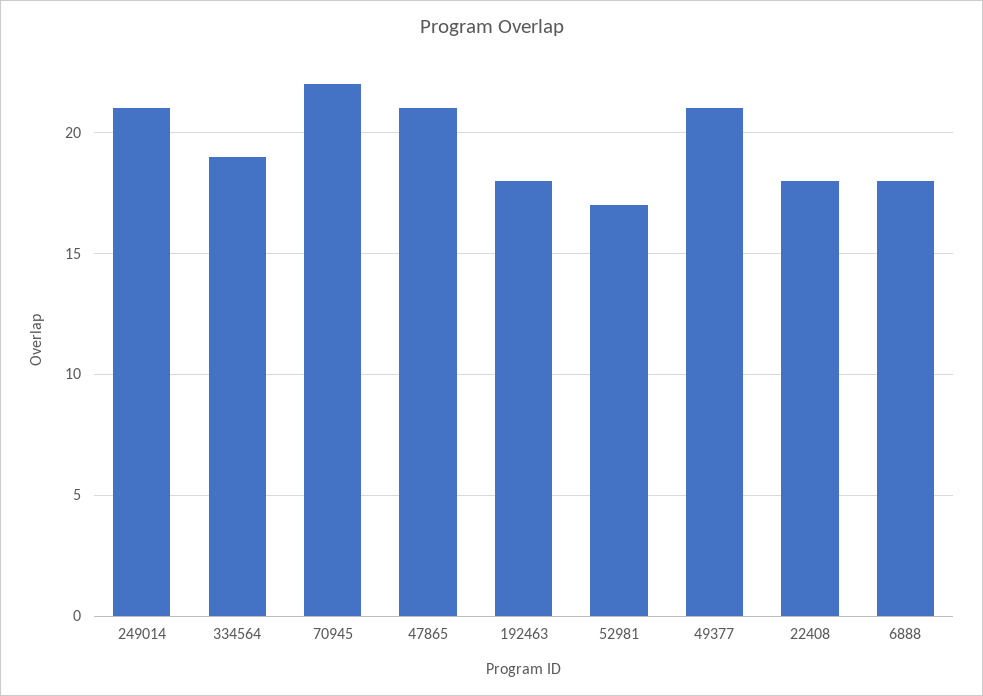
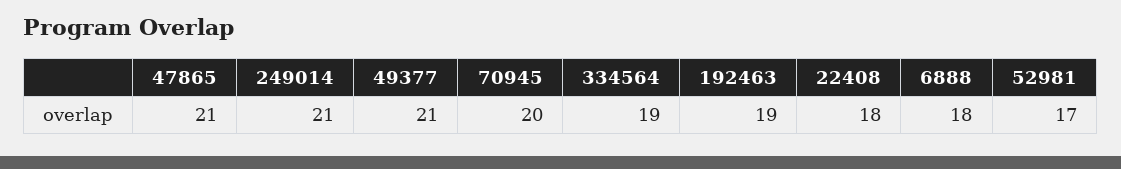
70945: 22 -> 20
192463: 18 -> 19

